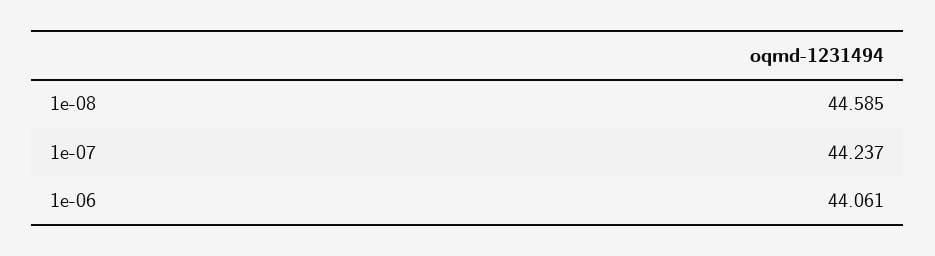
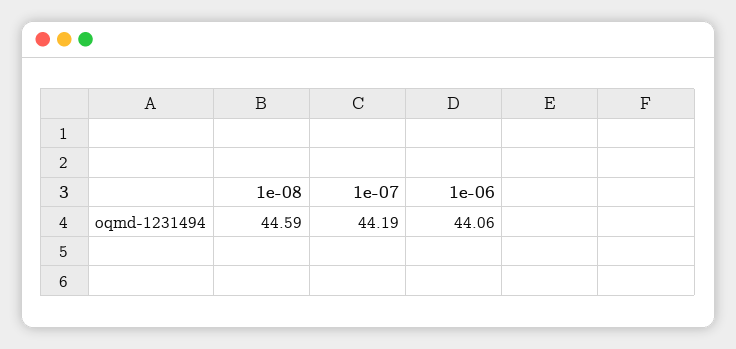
1e-07: 44.237 -> 44.19

